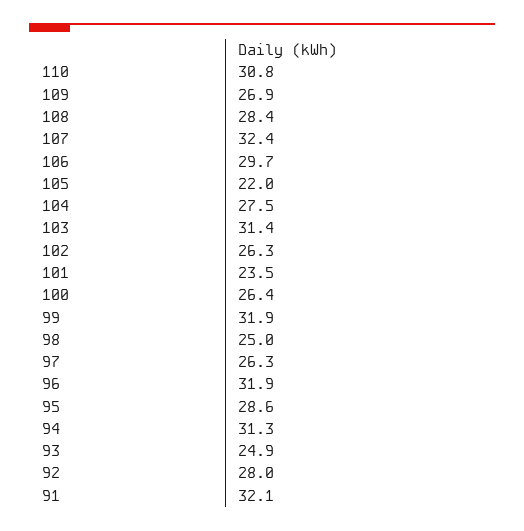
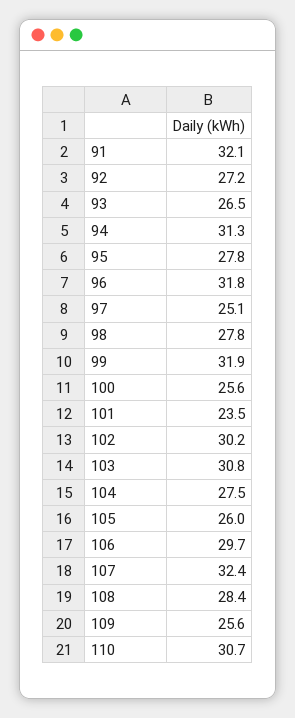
110: 30.8 -> 30.7
109: 26.9 -> 25.6
105: 22 -> 26
103: 31.4 -> 30.8
102: 26.3 -> 30.2
100: 26.4 -> 25.6
98: 25 -> 27.8
97: 26.3 -> 25.1
96: 31.9 -> 31.8
95: 28.6 -> 27.8
93: 24.9 -> 26.5
92: 28 -> 27.2

